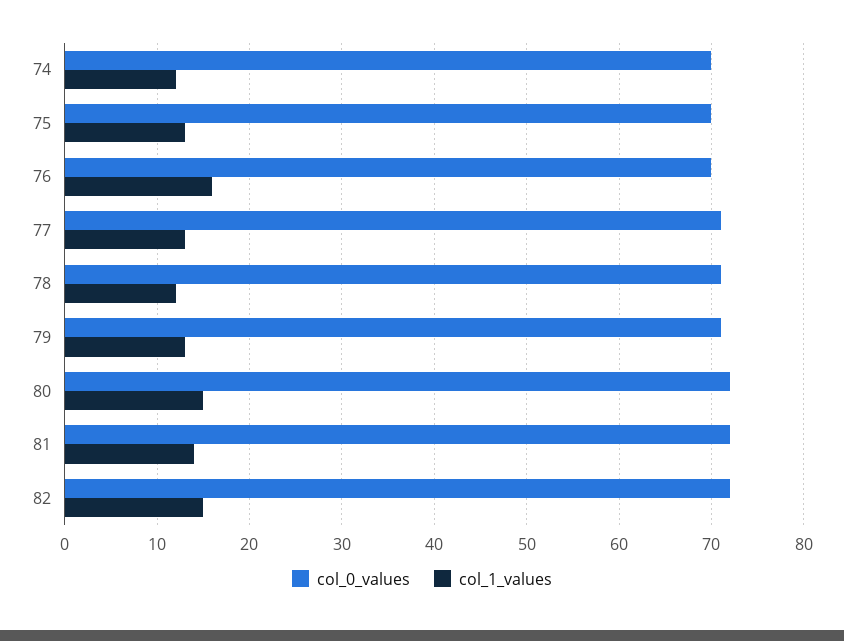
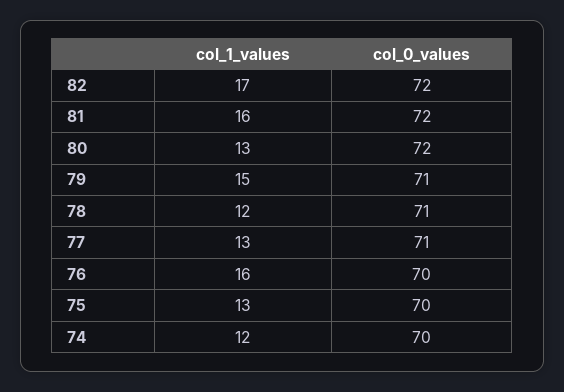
col_1_values, 79: 13 -> 15
col_1_values, 80: 15 -> 13
col_1_values, 81: 14 -> 16
col_1_values, 82: 15 -> 17

